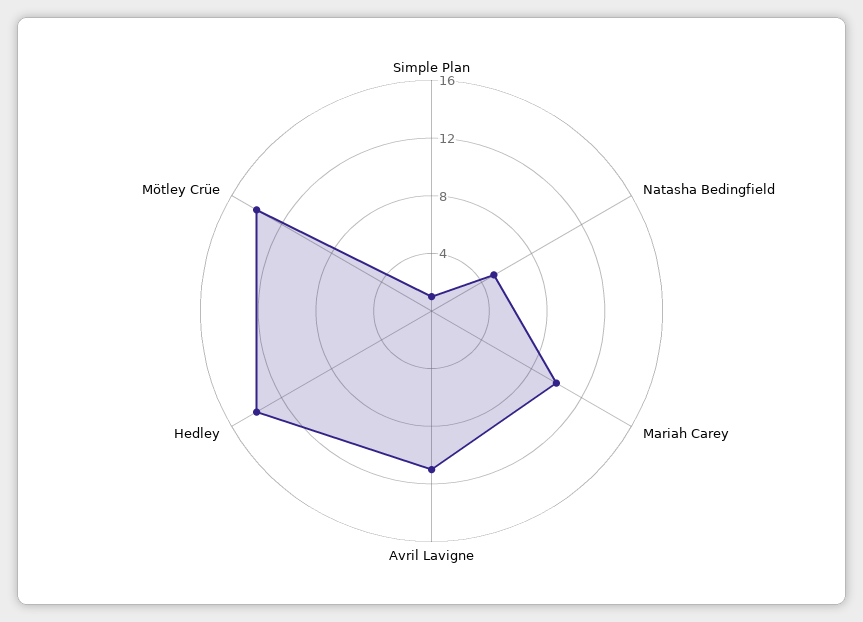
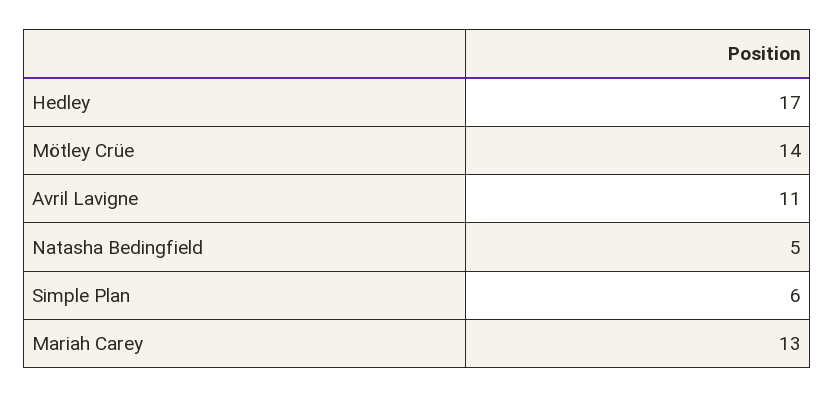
Simple Plan: 1 -> 6
Mariah Carey: 10 -> 13
Hedley: 14 -> 17

